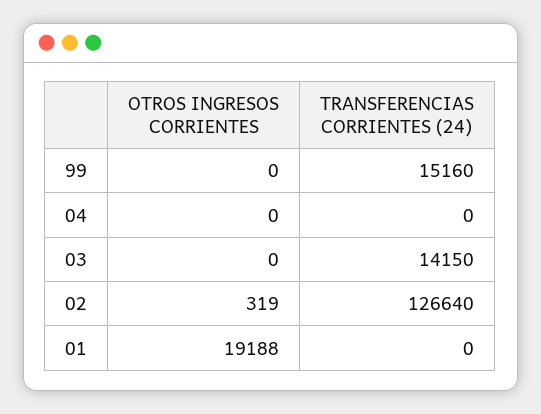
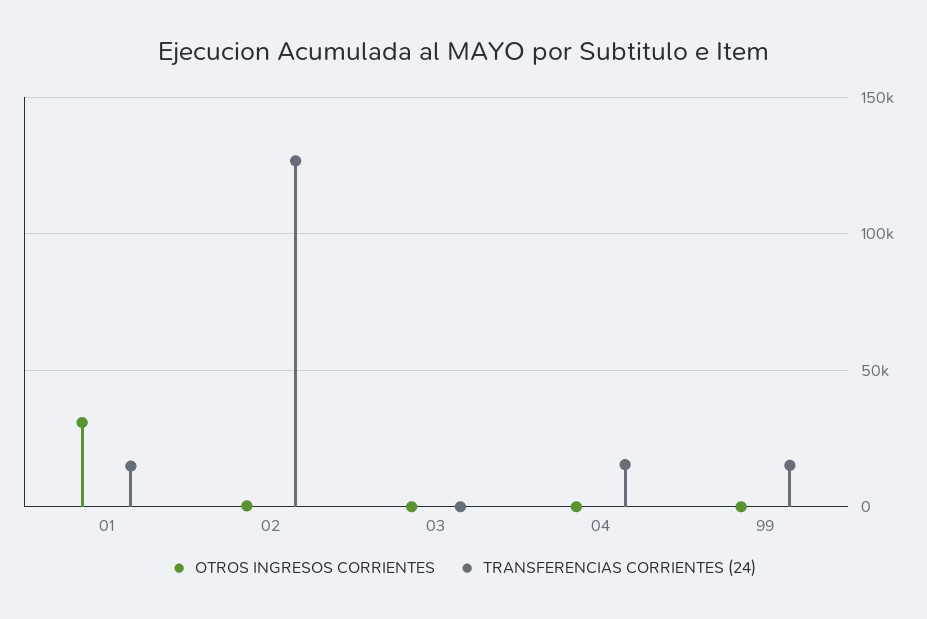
TRANSFERENCIAS CORRIENTES (24), 04: 0 -> 15000
TRANSFERENCIAS CORRIENTES (24), 03: 14150 -> 0
OTROS INGRESOS CORRIENTES, 01: 19188 -> 30000
TRANSFERENCIAS CORRIENTES (24), 01: 0 -> 15000

